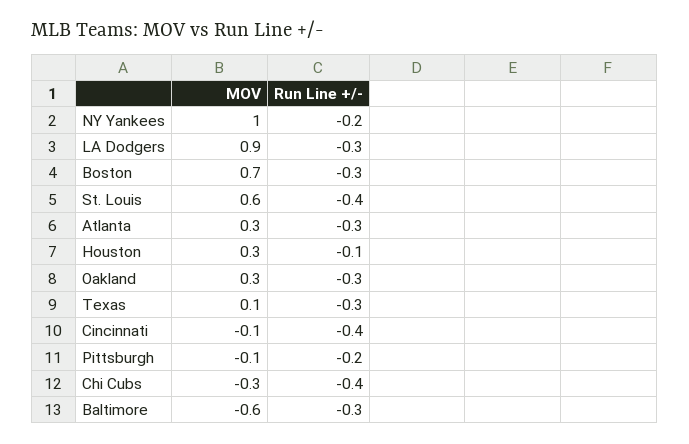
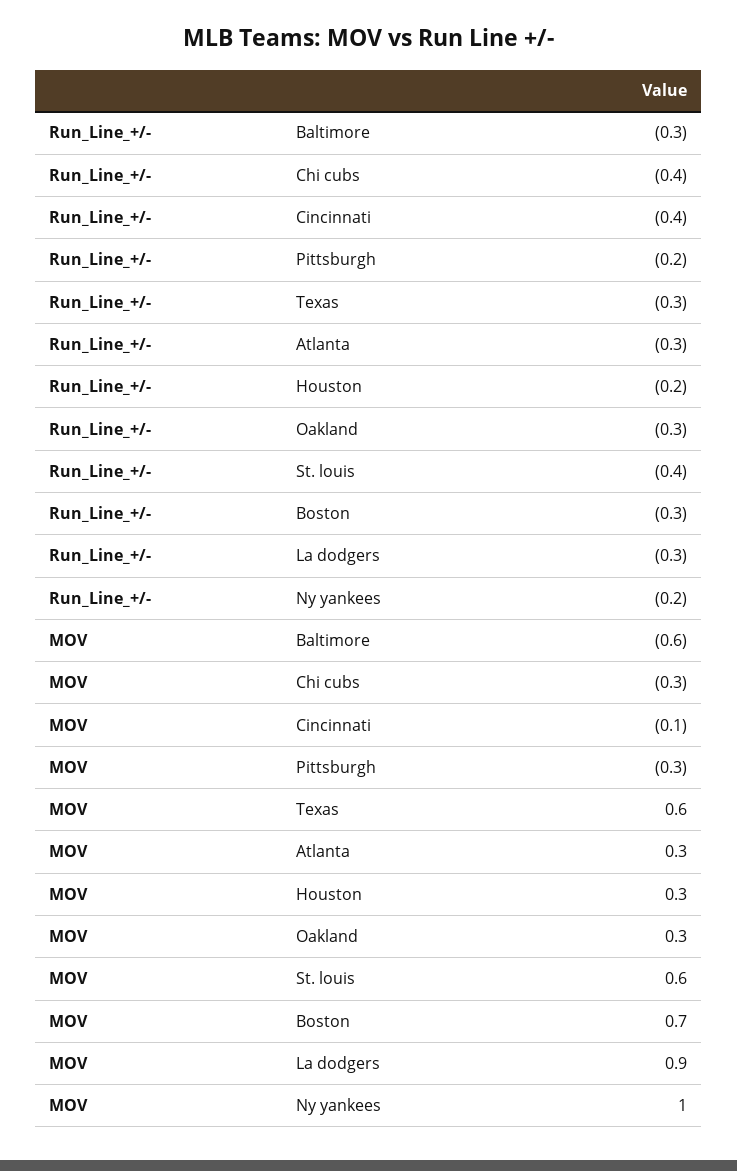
Run Line +/-, Houston: -0.1 -> -0.2
MOV, Texas: 0.1 -> 0.6
MOV, Pittsburgh: -0.1 -> -0.3

